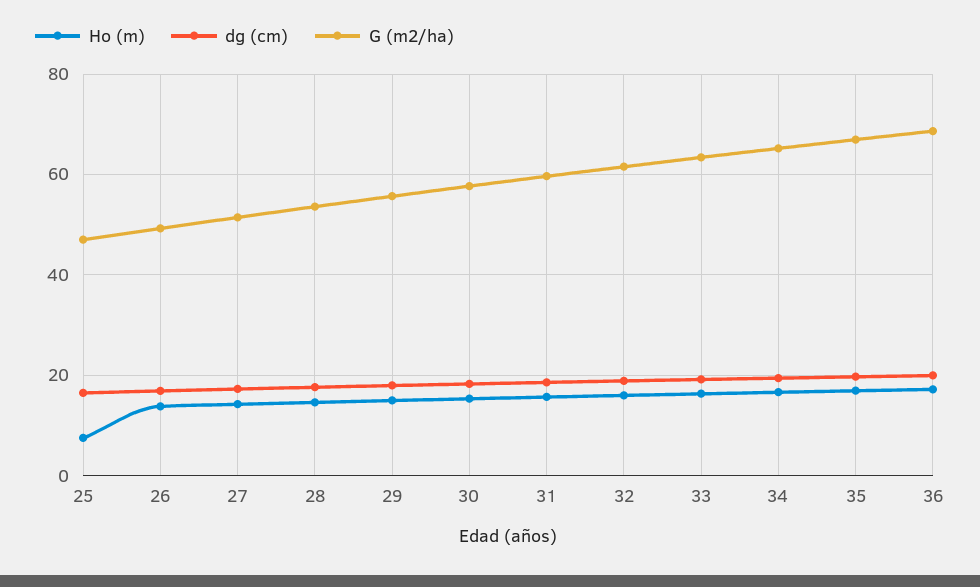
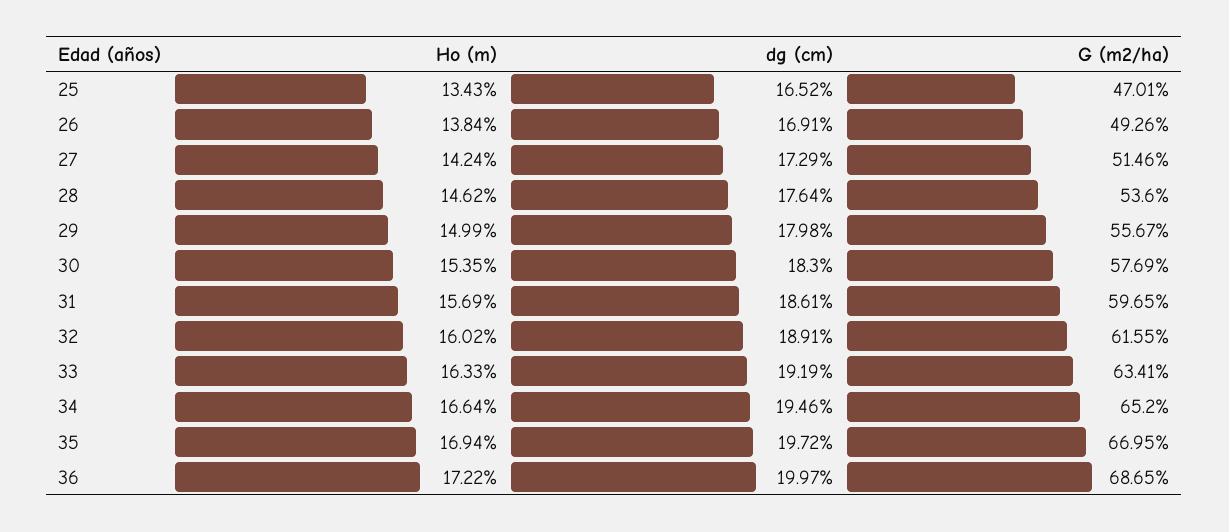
Ho (m), 25: 8 -> 13.43

